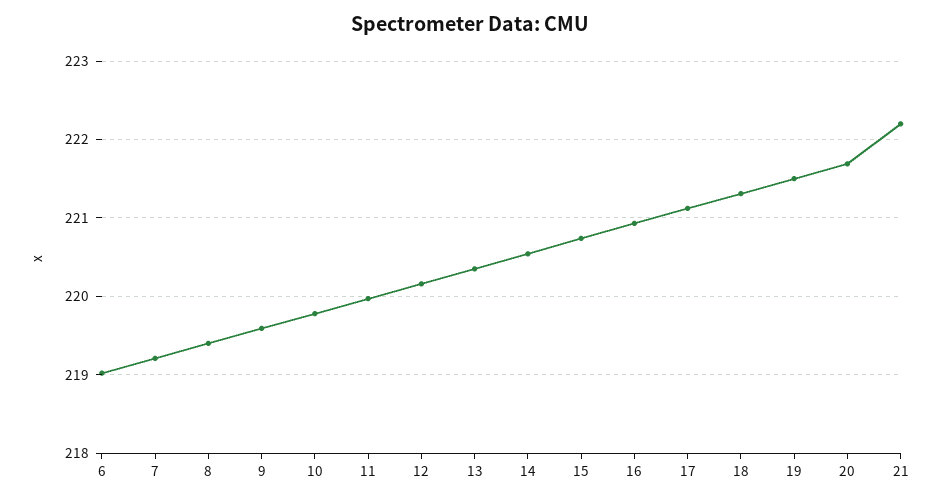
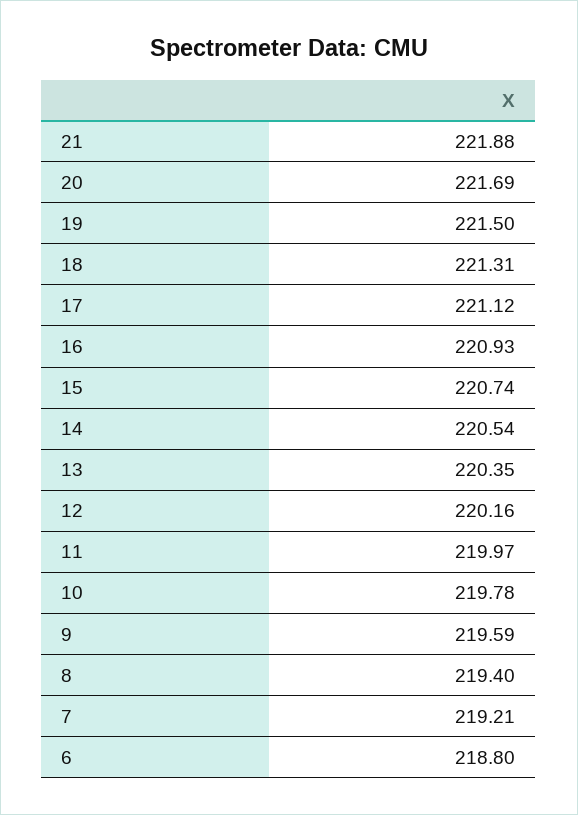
6: 219 -> 218.8
21: 222.2 -> 221.88

